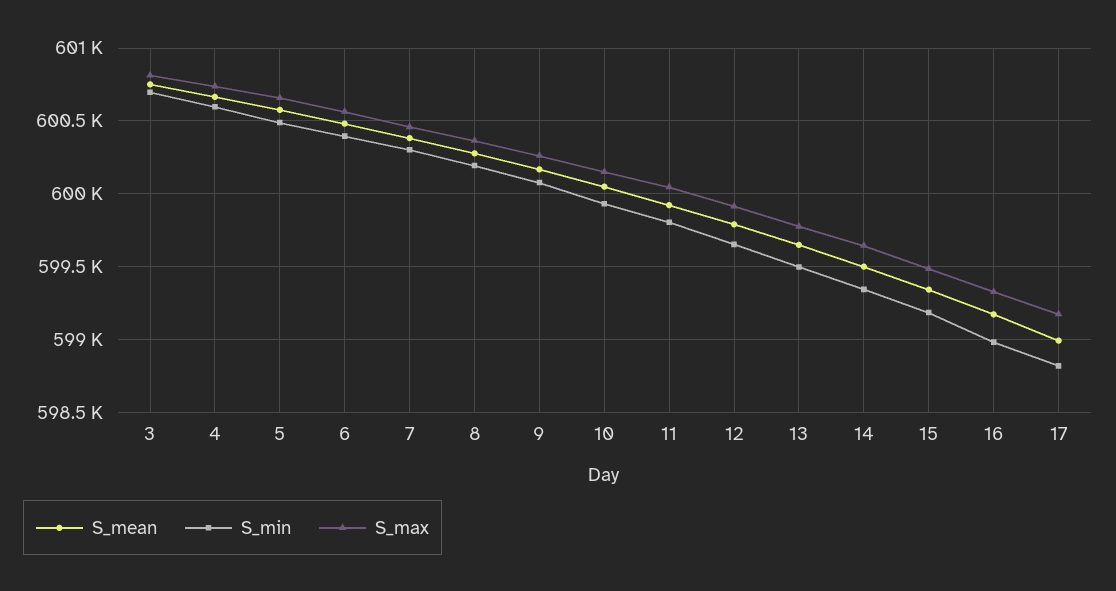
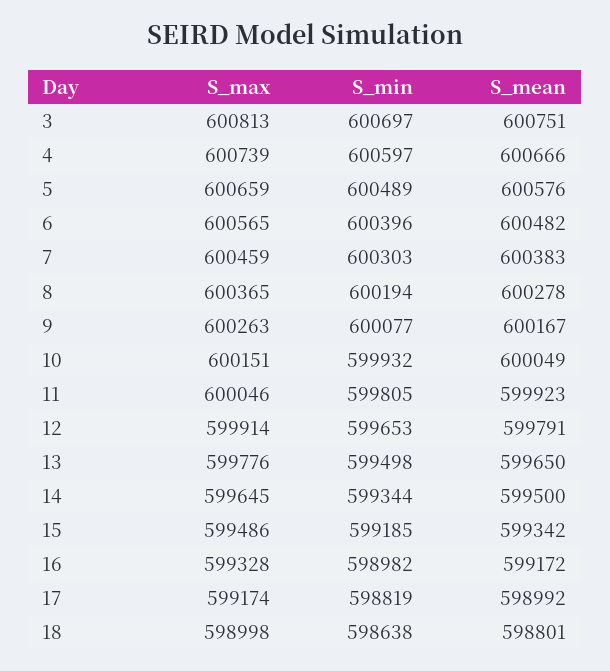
S_max, 18: none -> 598998
S_min, 18: none -> 598638
S_mean, 18: none -> 598801

